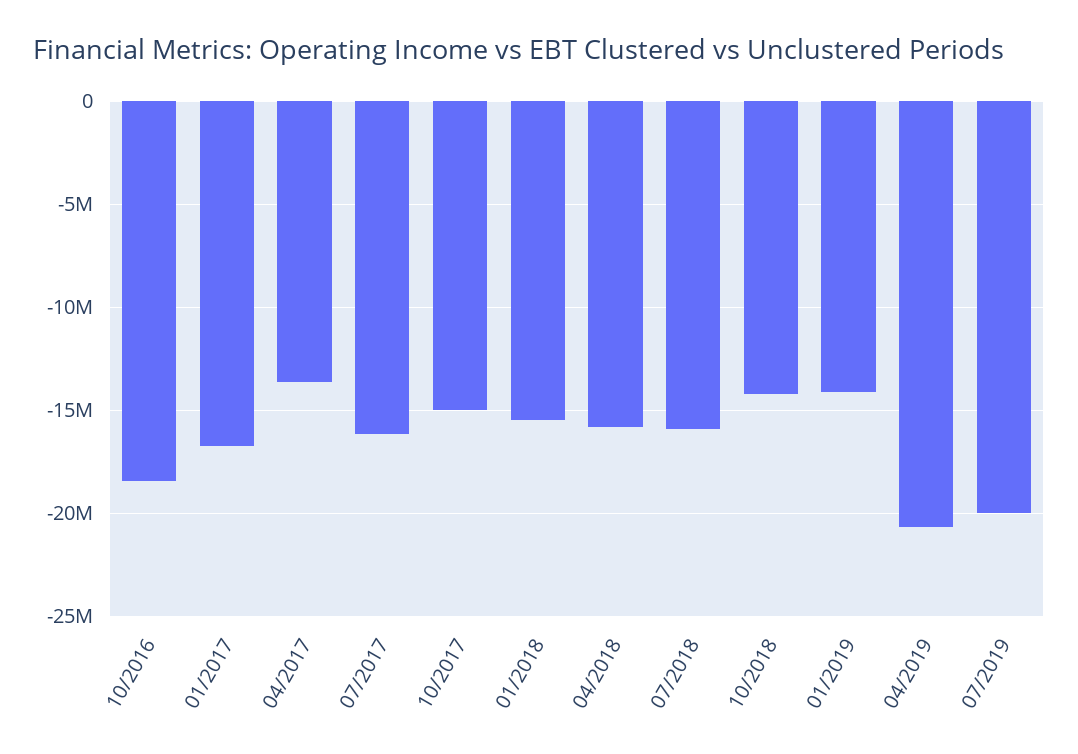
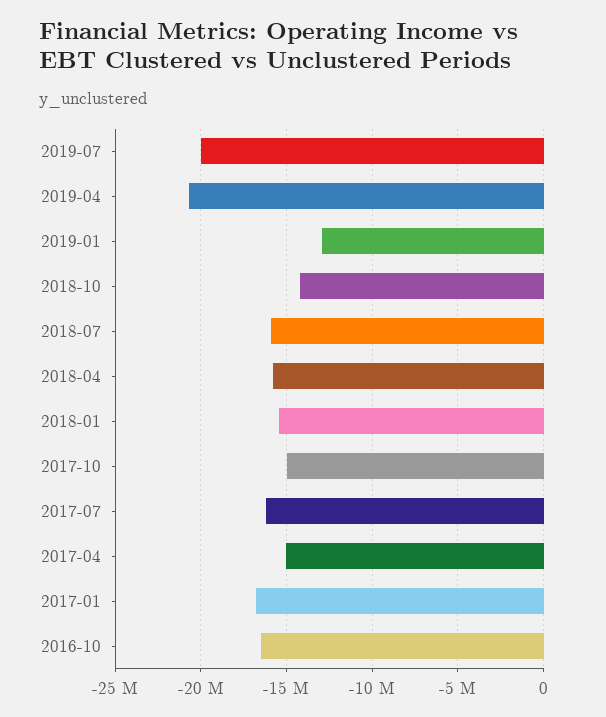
10/2016: -18500000 -> -16500000
04/2017: -13500000 -> -15000000
01/2019: -14000000 -> -13000000

